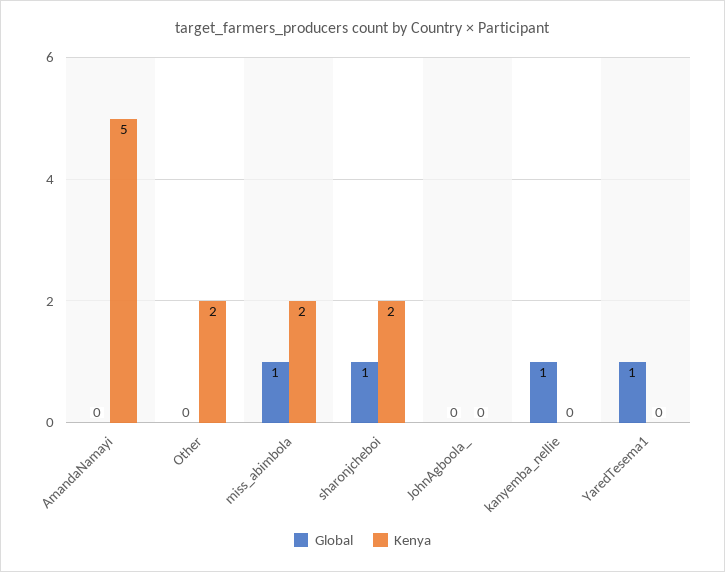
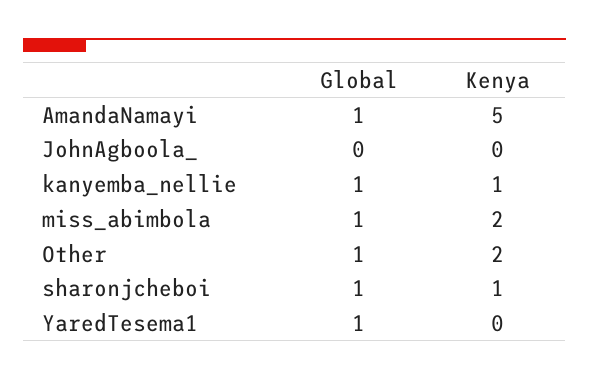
Global, AmandaNamayi: 0 -> 1
Global, Other: 0 -> 1
Kenya, sharonjcheboi: 2 -> 1
Kenya, kanyemba_nellie: 0 -> 1

